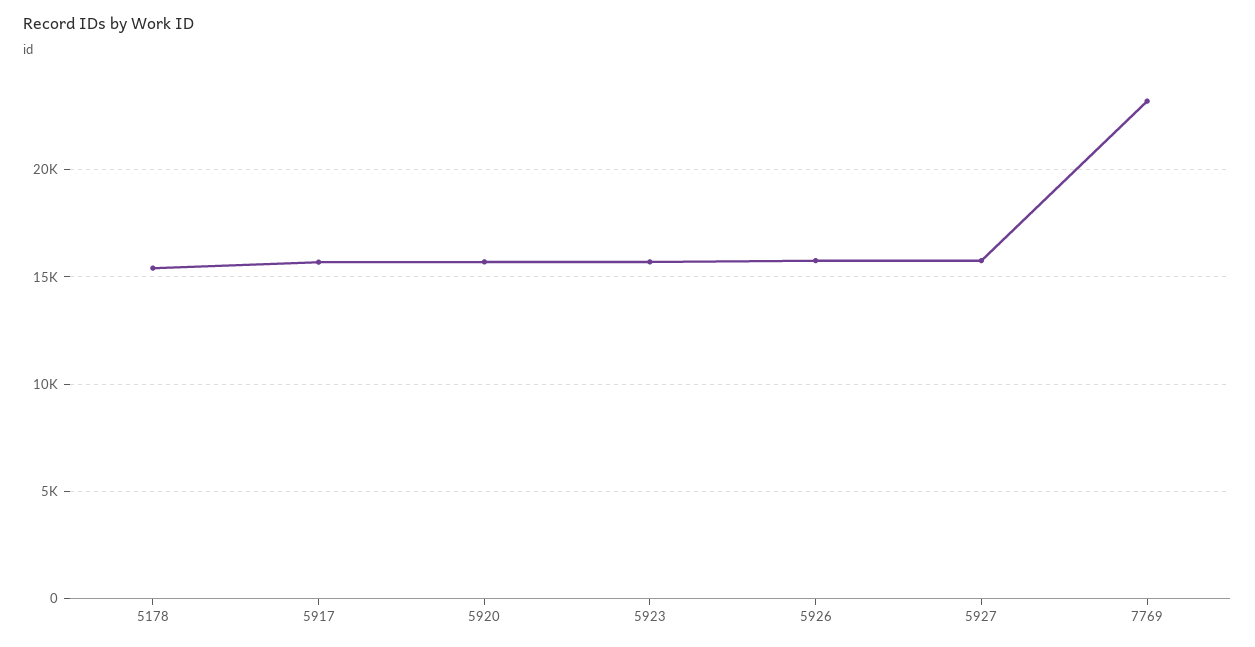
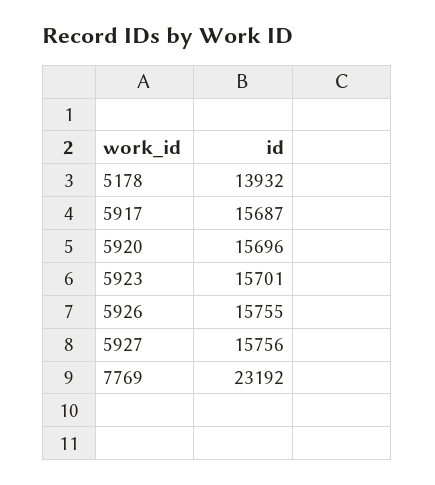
5178: 15500 -> 13932

